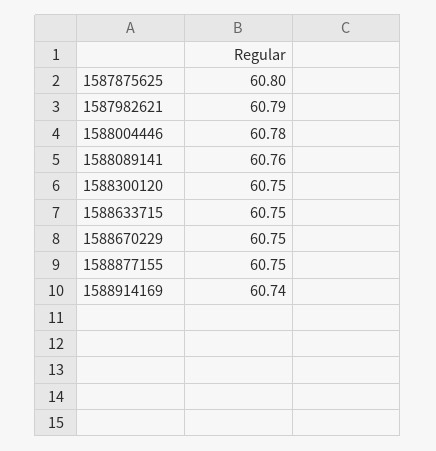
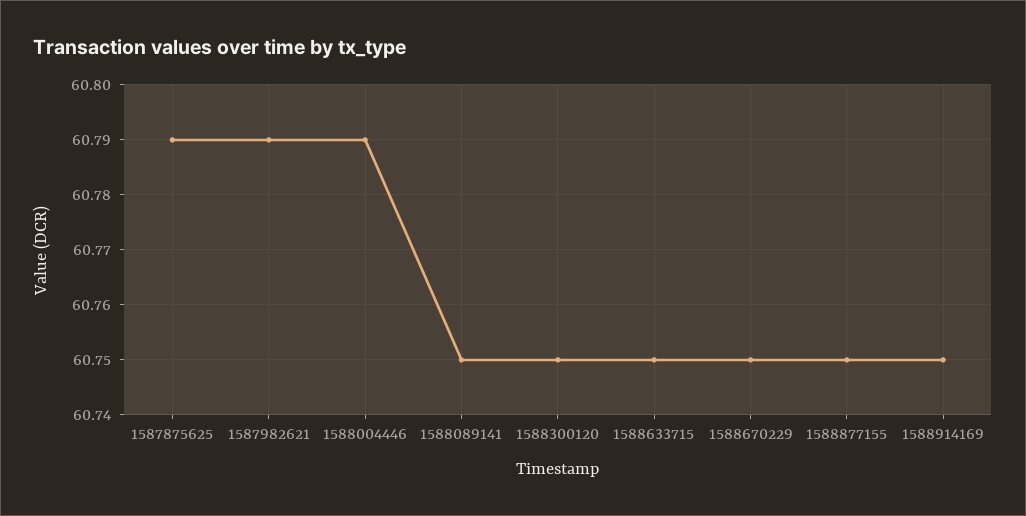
1587875625: 60.8 -> 60.79
1588004446: 60.78 -> 60.79
1588089141: 60.76 -> 60.75
1588914169: 60.74 -> 60.75

